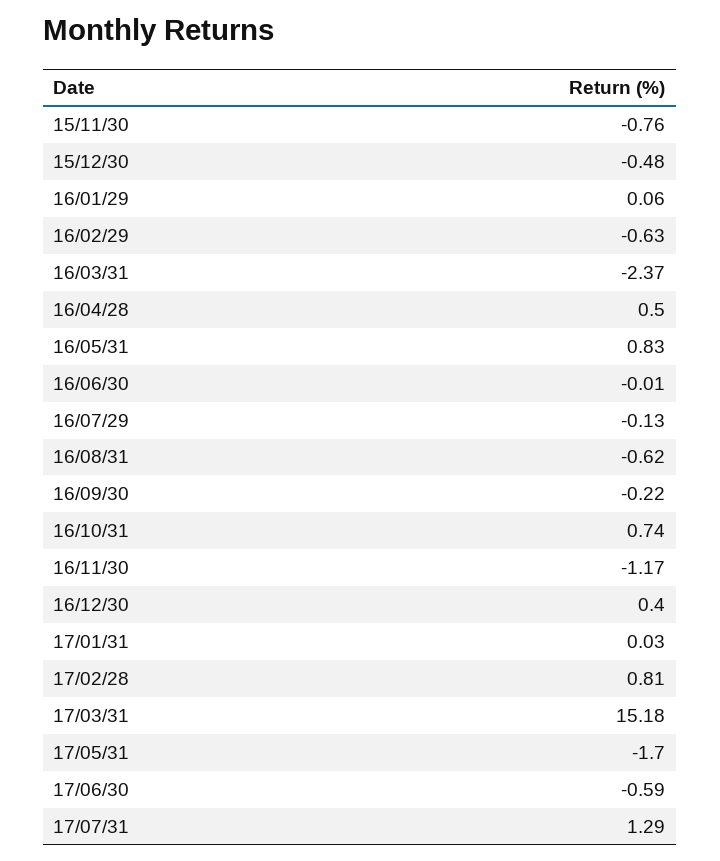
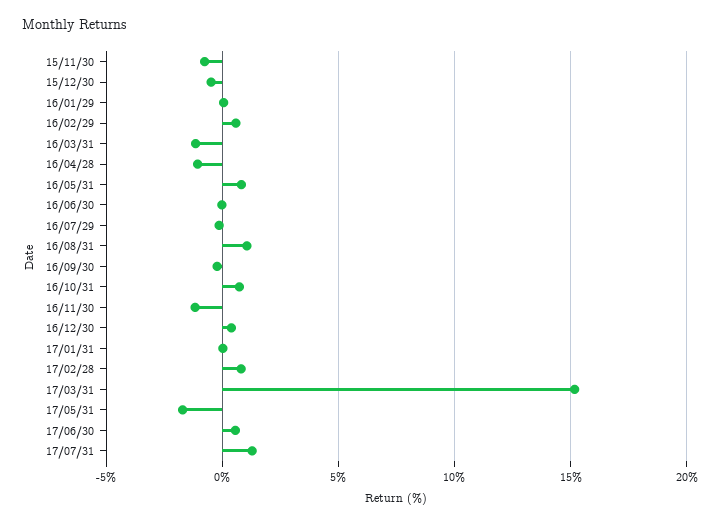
16/02/29: -0.63 -> 0.5
16/03/31: -2.37 -> -1
16/04/28: 0.5 -> -1
16/08/31: -0.62 -> 1
17/06/30: -0.59 -> 0.5

